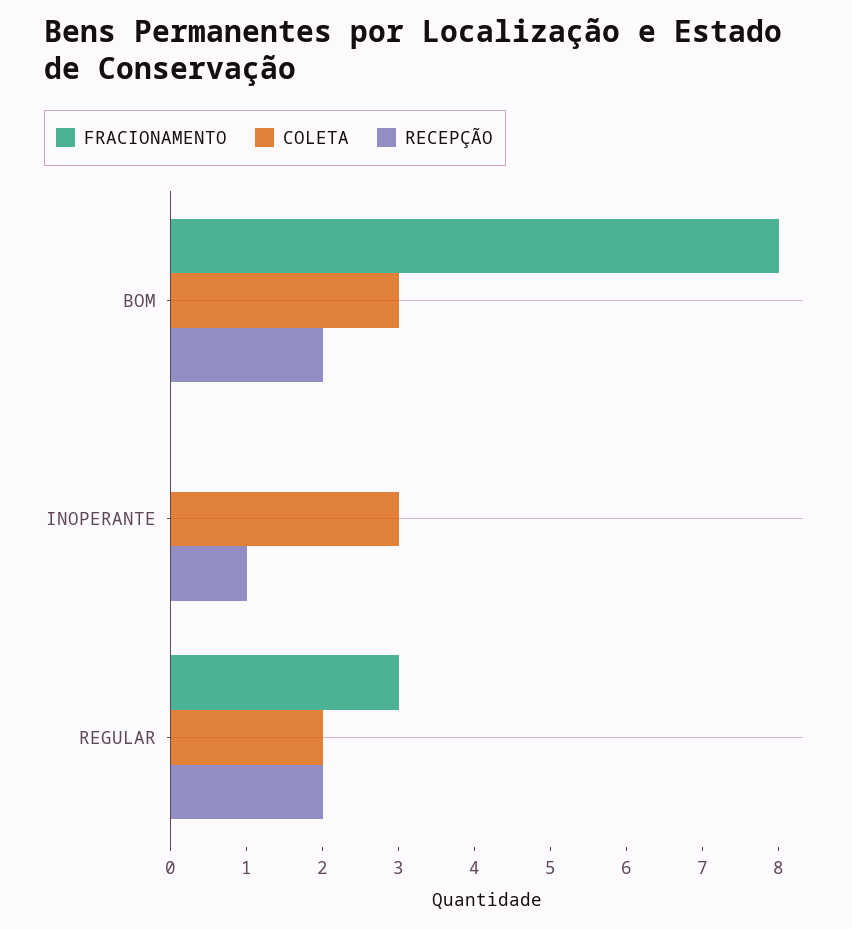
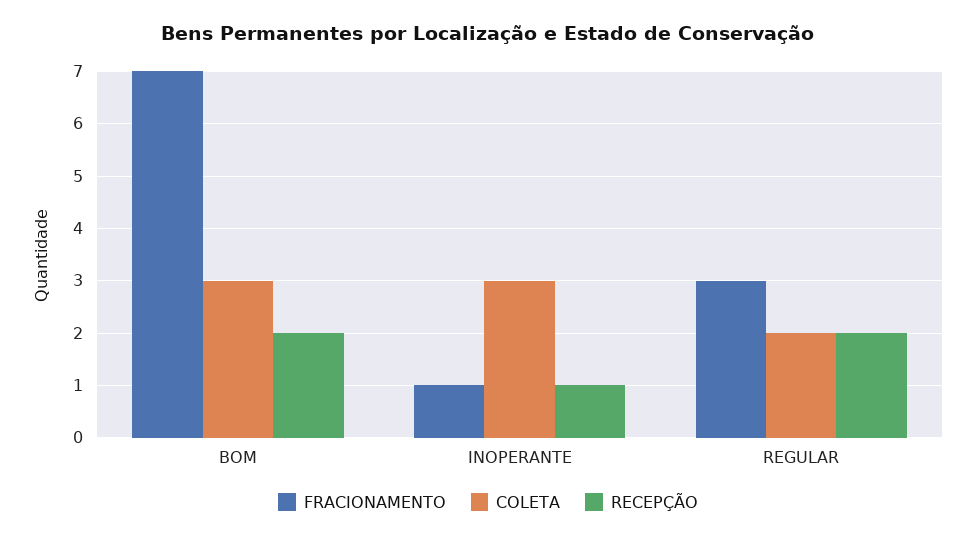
FRACIONAMENTO, BOM: 8 -> 7
FRACIONAMENTO, INOPERANTE: 0 -> 1

